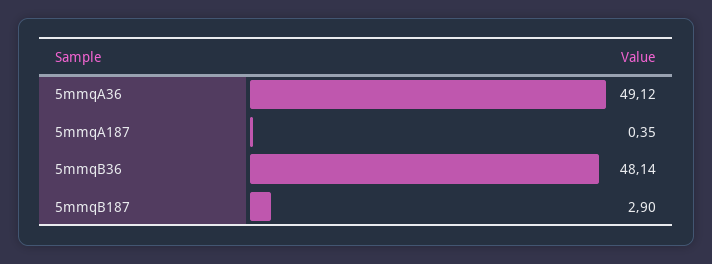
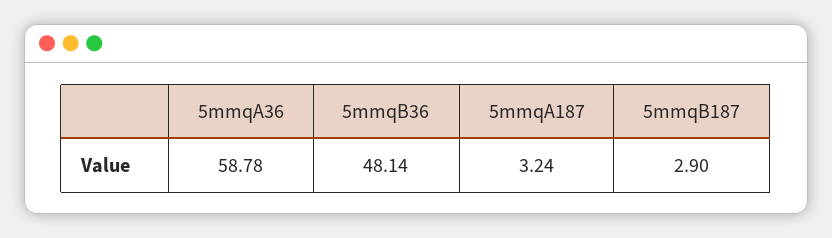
5mmqA36: 49.12 -> 58.78
5mmqA187: 0.35 -> 3.24

